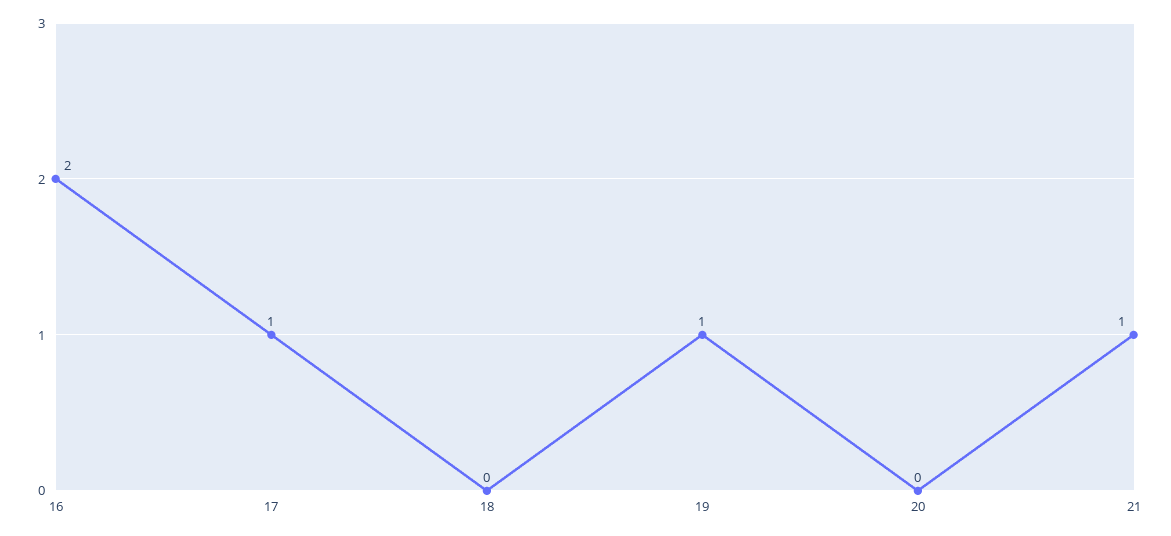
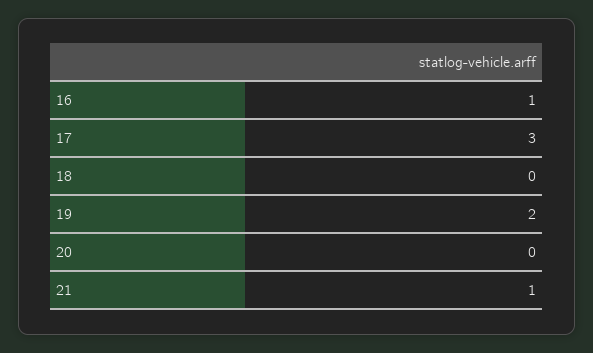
16: 2 -> 1
17: 1 -> 3
19: 1 -> 2

